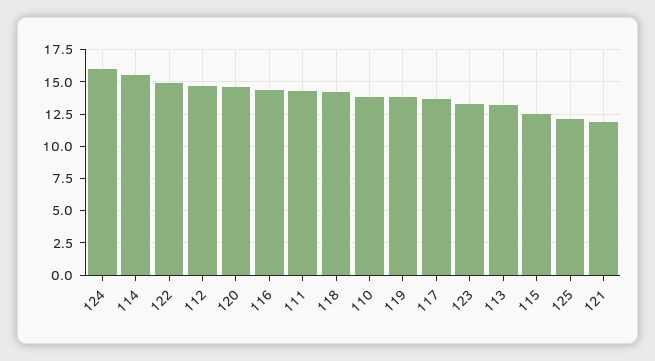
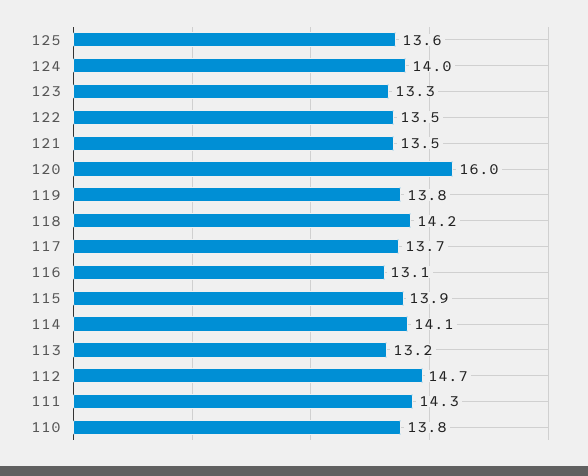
124: 16 -> 14
114: 15.5 -> 14.1
122: 15 -> 13.5
120: 14.5 -> 16
116: 14.5 -> 13.1
115: 12.5 -> 13.9
125: 12 -> 13.6
121: 12 -> 13.5

